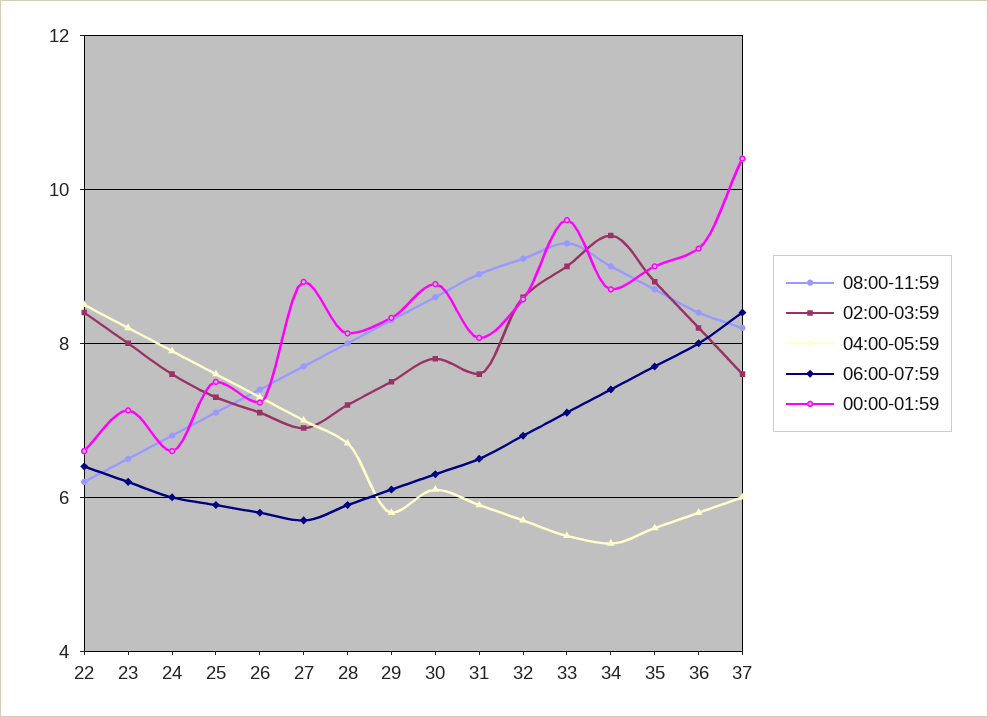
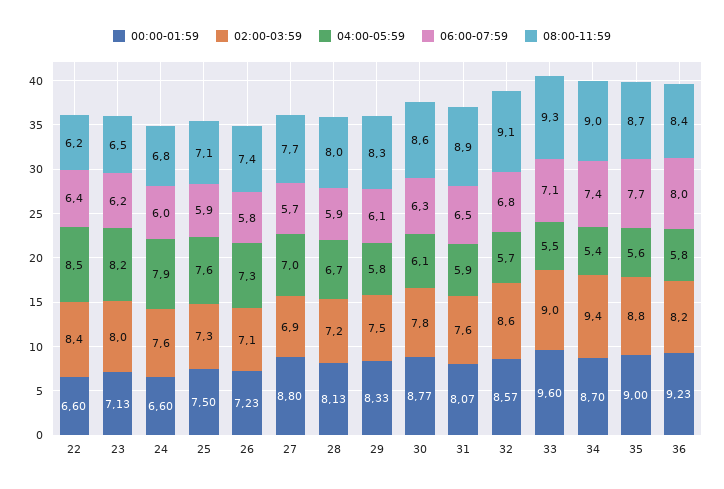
08:00-11:59, 37: 8.2 -> none
02:00-03:59, 37: 7.6 -> none
04:00-05:59, 37: 6 -> none
06:00-07:59, 37: 8.4 -> none
00:00-01:59, 37: 10.4 -> none

